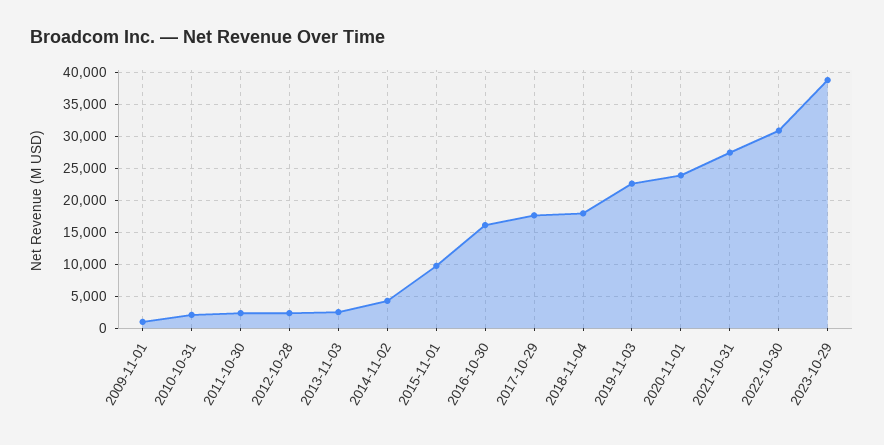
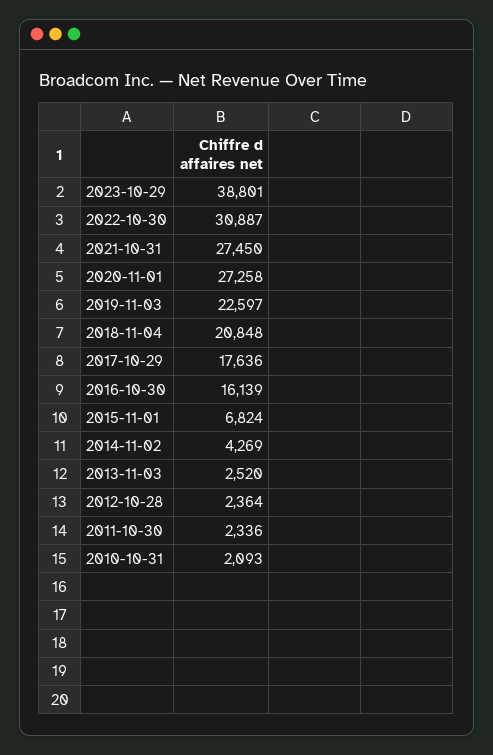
2009-11-01: 1000 -> none
2015-11-01: 10000 -> 6824
2018-11-04: 18000 -> 20848
2020-11-01: 24000 -> 27258

